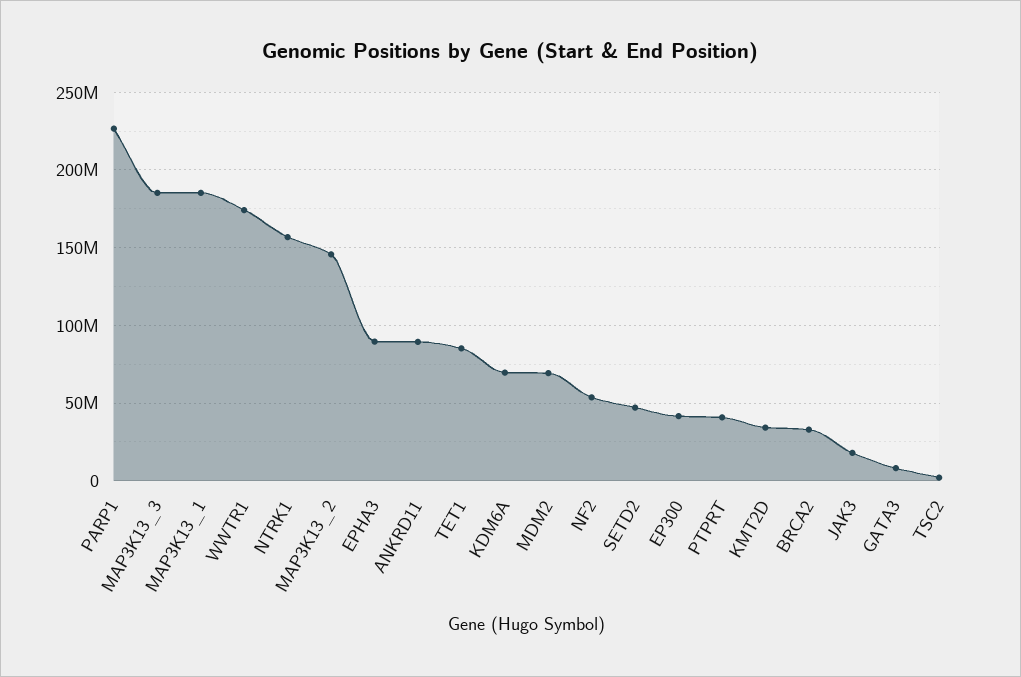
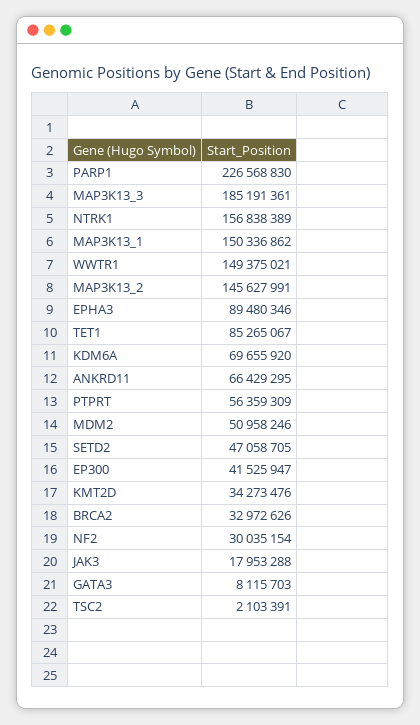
MAP3K13_1: 185000000 -> 150336862
WWTR1: 175000000 -> 149375021
ANKRD11: 90000000 -> 66429295
MDM2: 70000000 -> 50958246
NF2: 55000000 -> 30035154
PTPRT: 40000000 -> 56359309

